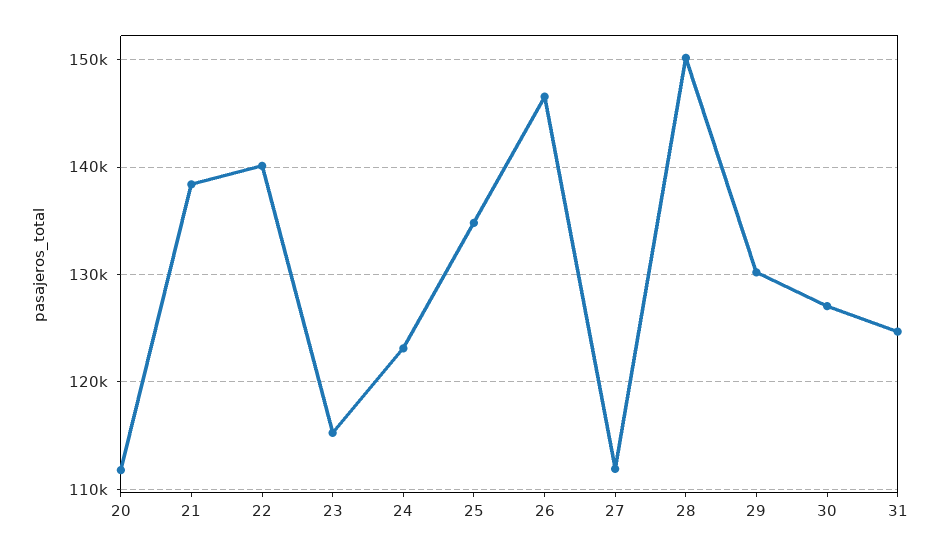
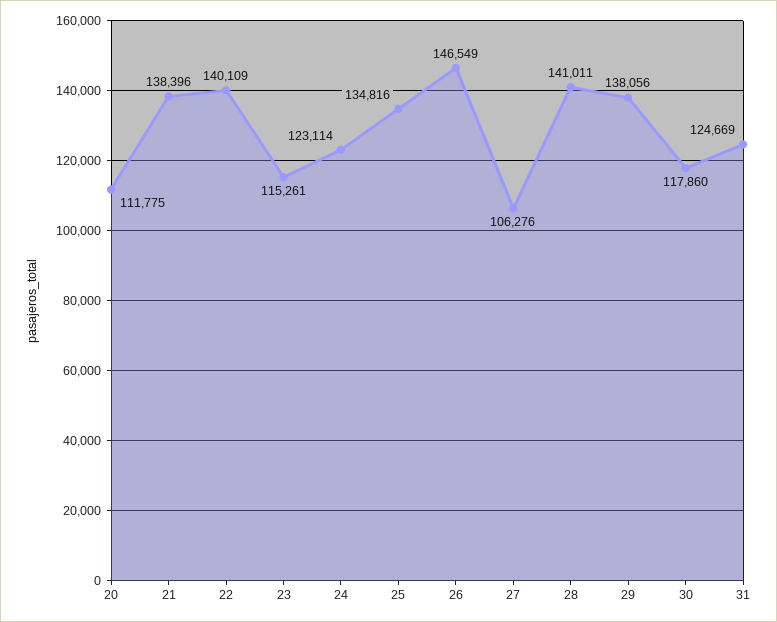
27: 112000 -> 106276
28: 150000 -> 141011
29: 130000 -> 138056
30: 127000 -> 117860

